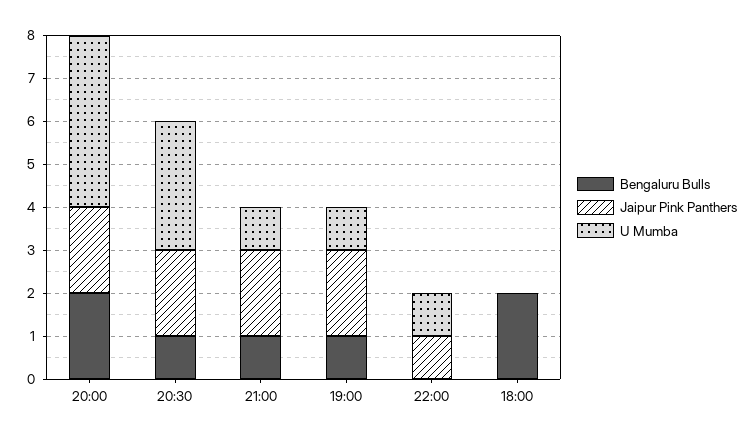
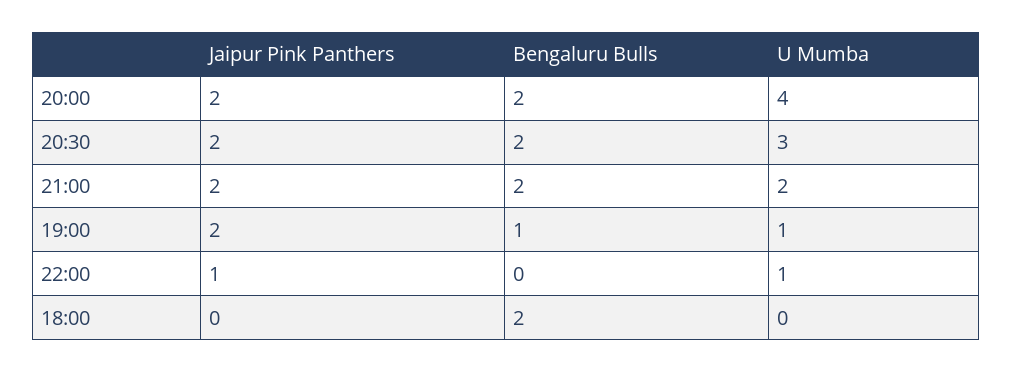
Bengaluru Bulls, 20:30: 1 -> 2
Bengaluru Bulls, 21:00: 1 -> 2
U Mumba, 21:00: 1 -> 2

